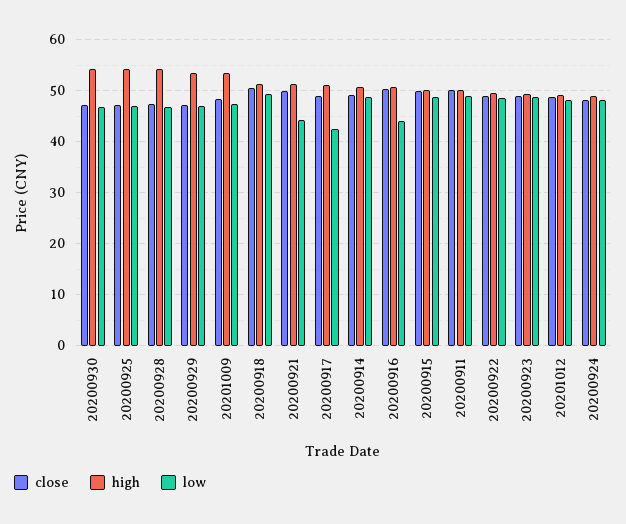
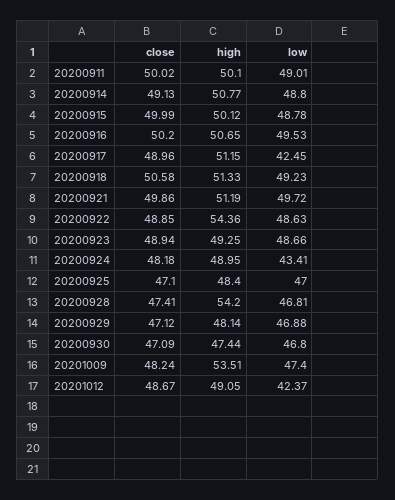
high, 20200930: 54 -> 47.44
high, 20200925: 54 -> 48.4
high, 20200929: 54 -> 48.14
low, 20200921: 44 -> 49.72
low, 20200916: 44 -> 49.53
high, 20200922: 50 -> 54.36
low, 20201012: 48 -> 42.37
low, 20200924: 48 -> 43.41

